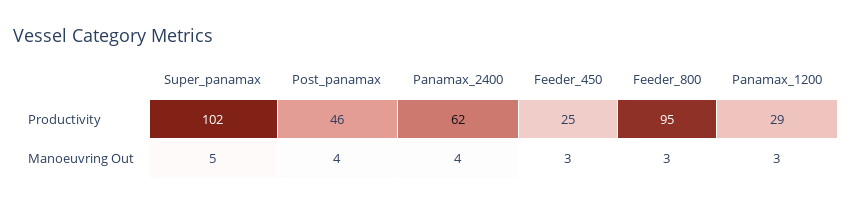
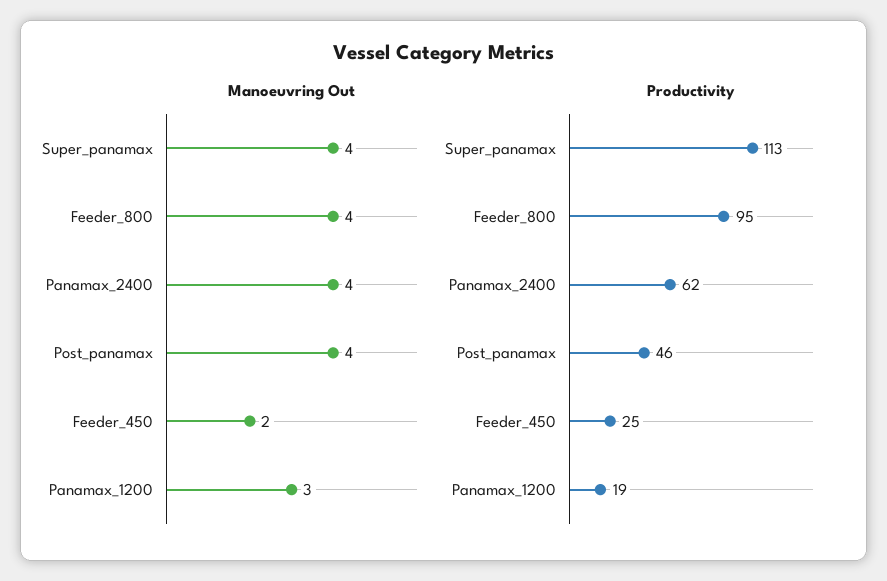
Productivity, Super_panamax: 102 -> 113
Productivity, Panamax_1200: 29 -> 19
Manoeuvring Out, Super_panamax: 5 -> 4
Manoeuvring Out, Feeder_450: 3 -> 2
Manoeuvring Out, Feeder_800: 3 -> 4

